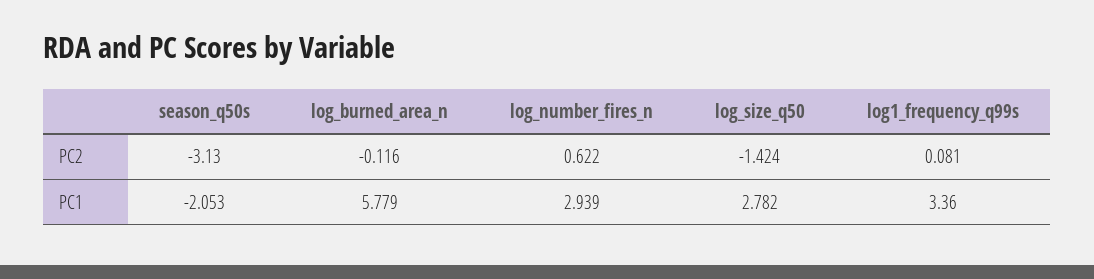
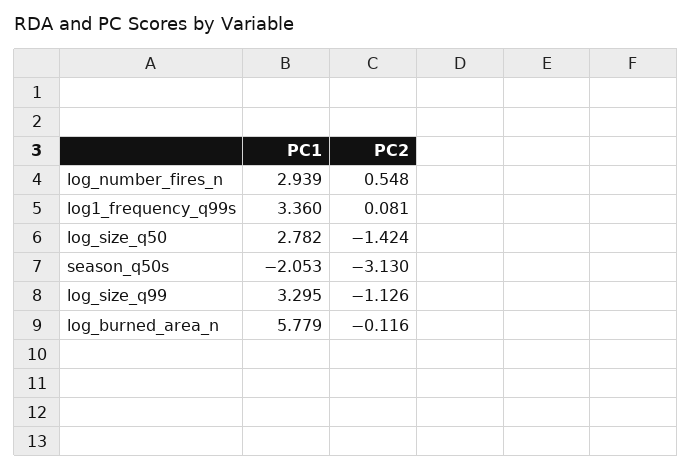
log_number_fires_n, PC2: 0.622 -> 0.548
log_size_q99, PC1: none -> 3.295
log_size_q99, PC2: none -> -1.126

